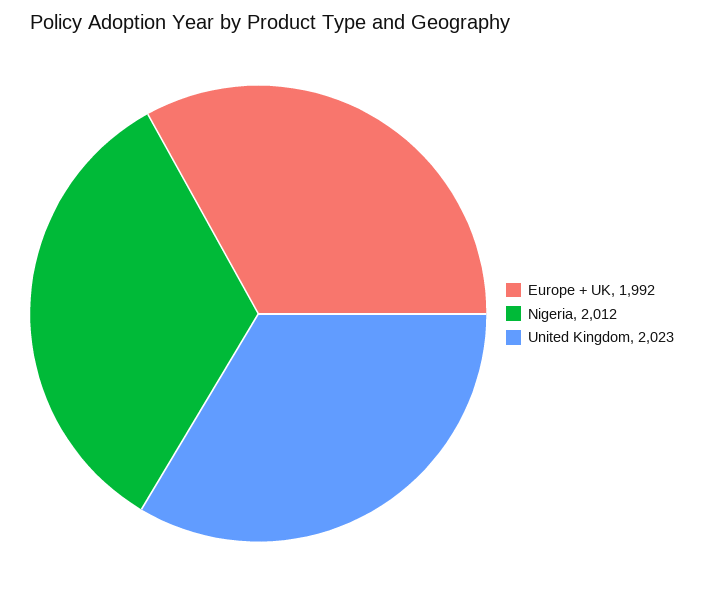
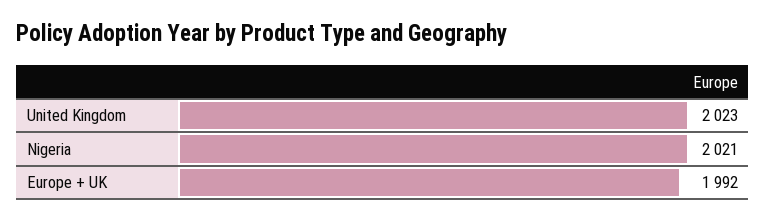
Nigeria: 2012 -> 2021

